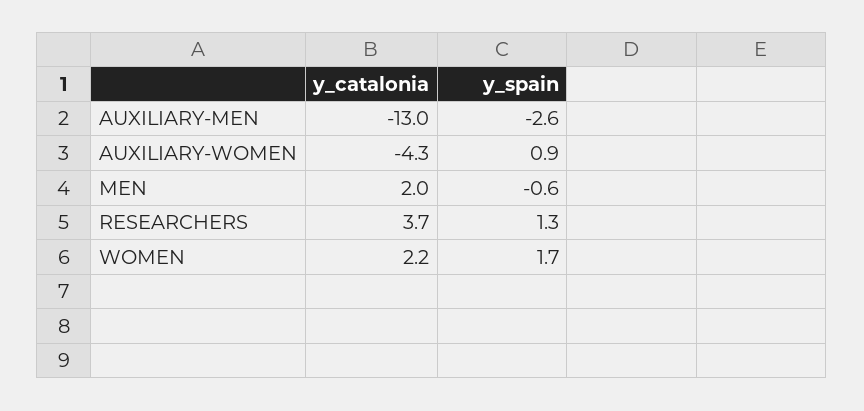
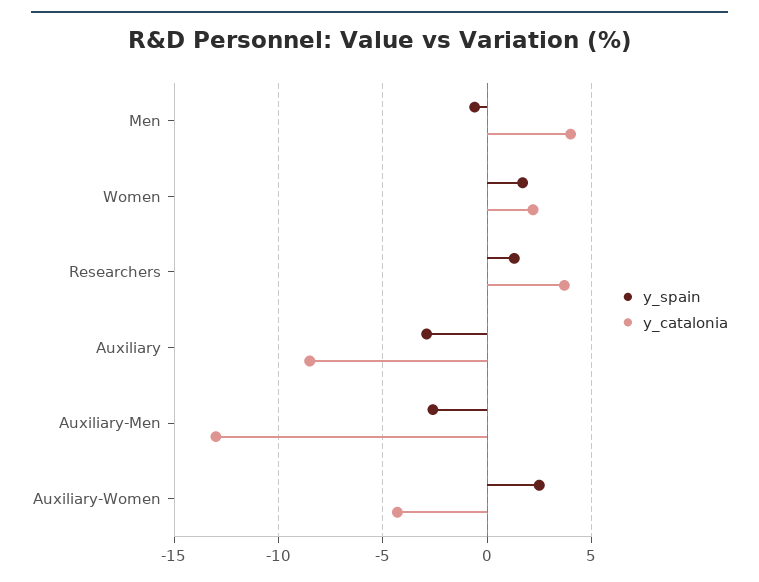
y_spain, AUXILIARY-WOMEN: 0.9 -> 2.5
y_catalonia, MEN: 2 -> 4
y_spain, Auxiliary: none -> -3
y_catalonia, Auxiliary: none -> -8.5

